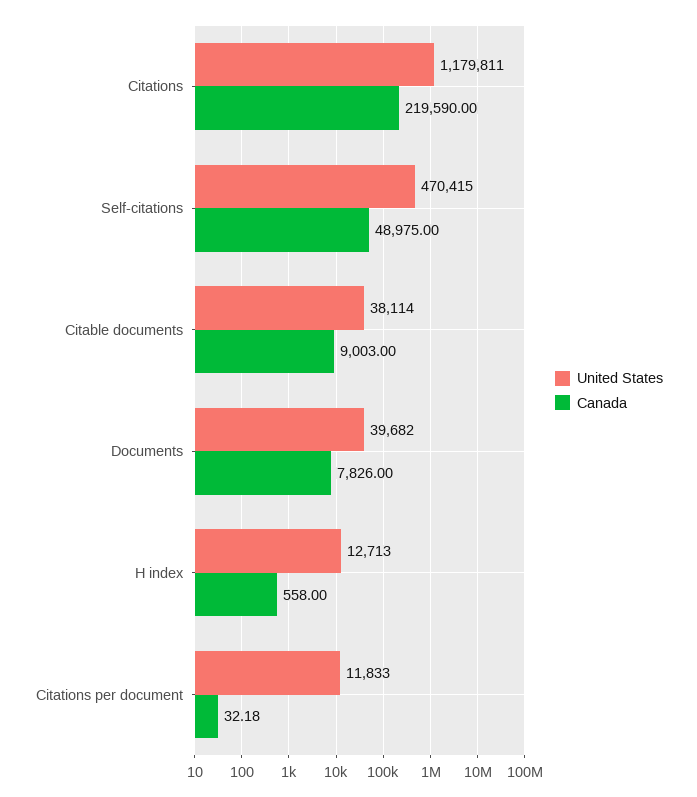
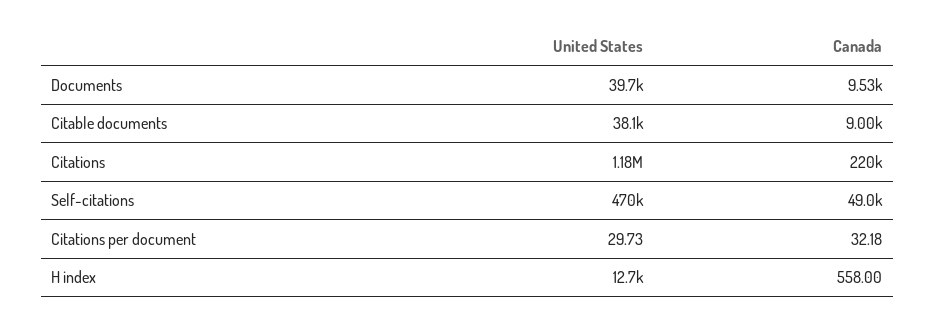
Canada, Documents: 7826 -> 9530
United States, Citations per document: 11833 -> 29.73

